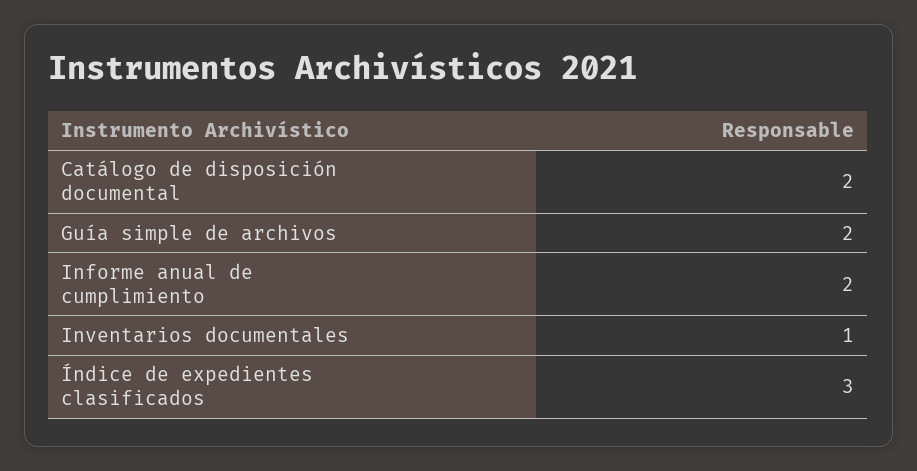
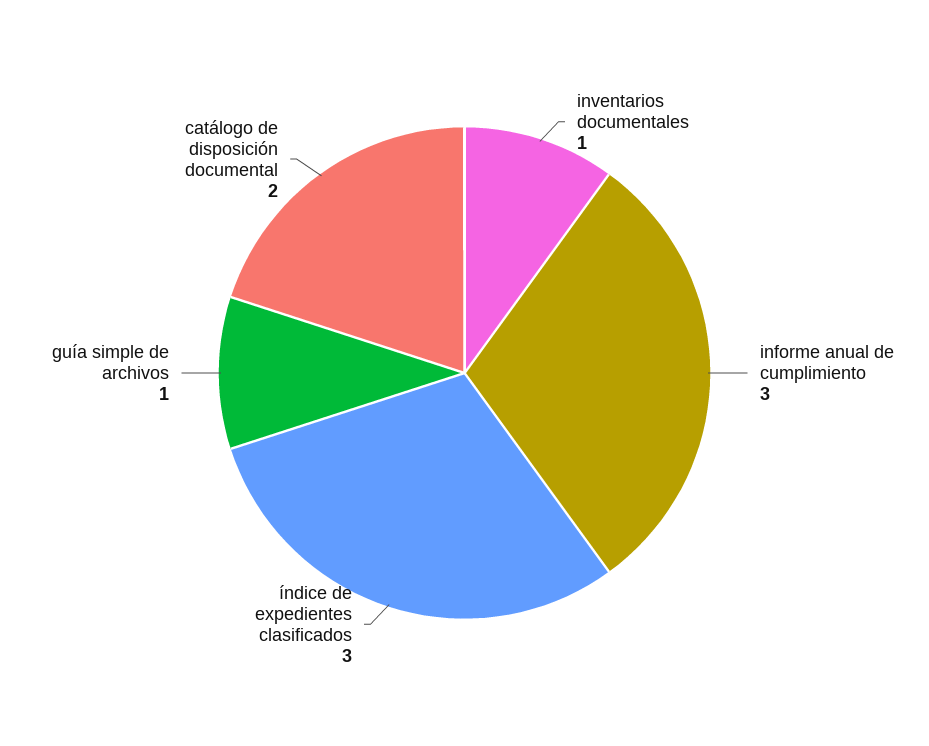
Guía simple de archivos: 2 -> 1
Informe anual de cumplimiento: 2 -> 3

